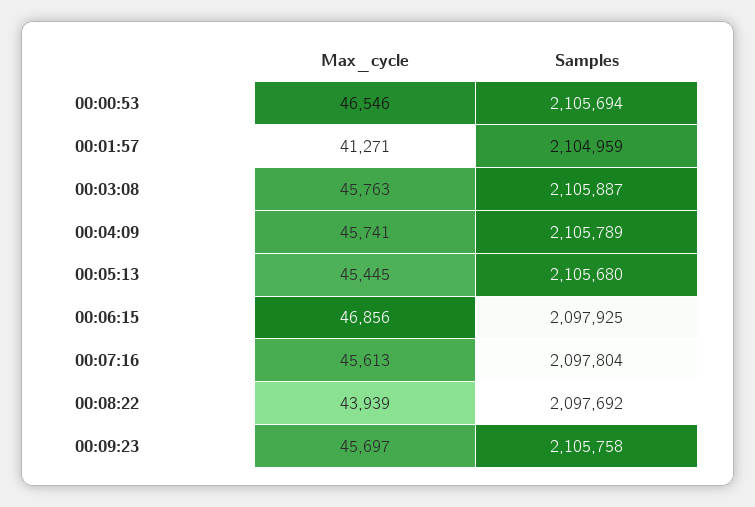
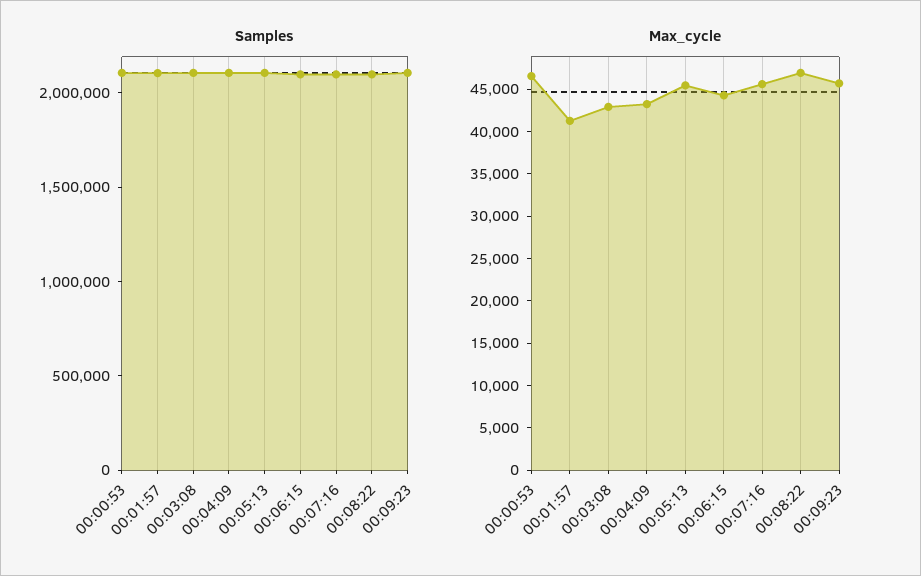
Max_cycle, 00:03:08: 45763 -> 43000
Max_cycle, 00:04:09: 45741 -> 43000
Max_cycle, 00:06:15: 46856 -> 44000
Max_cycle, 00:08:22: 43939 -> 47000

